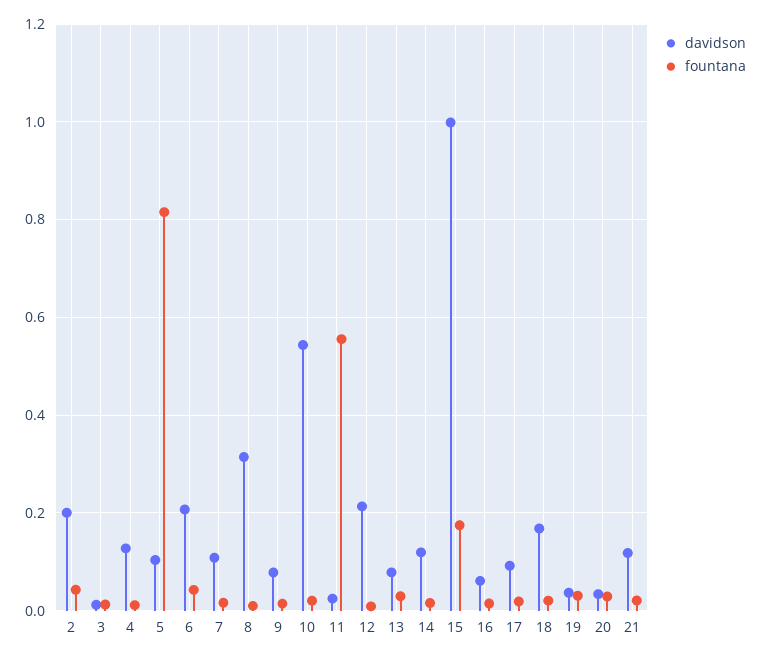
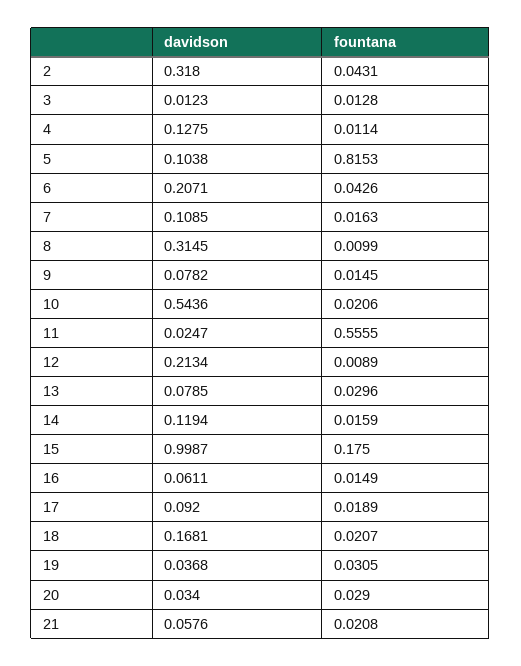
davidson, 2: 0.2 -> 0.318
davidson, 21: 0.12 -> 0.0576

